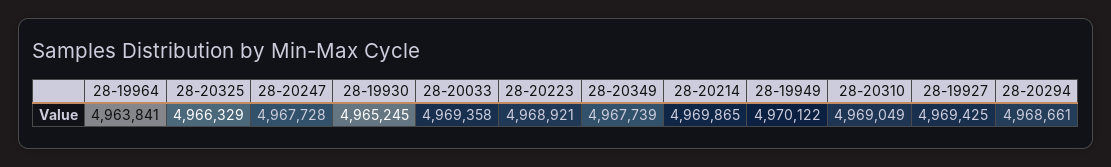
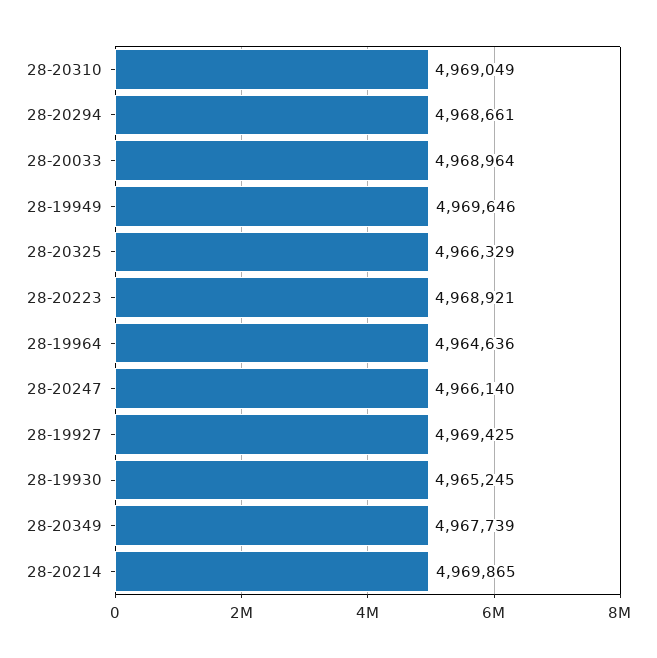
28-19964: 4963841 -> 4964636
28-20247: 4967728 -> 4966140
28-20033: 4969358 -> 4968964
28-19949: 4970122 -> 4969646

